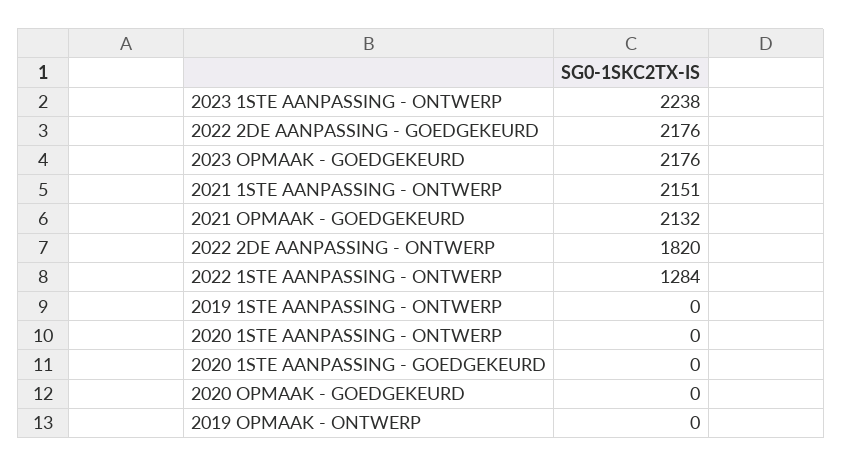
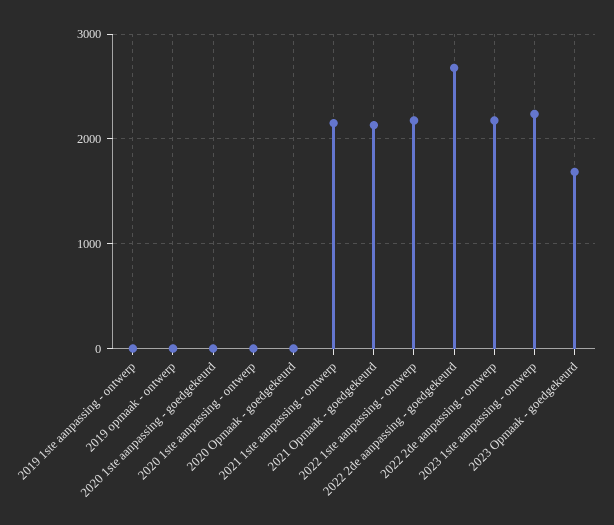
2022 2DE AANPASSING - GOEDGEKEURD: 2176 -> 2700
2023 OPMAAK - GOEDGEKEURD: 2176 -> 1700
2022 2DE AANPASSING - ONTWERP: 1820 -> 2200
2022 1STE AANPASSING - ONTWERP: 1284 -> 2200

